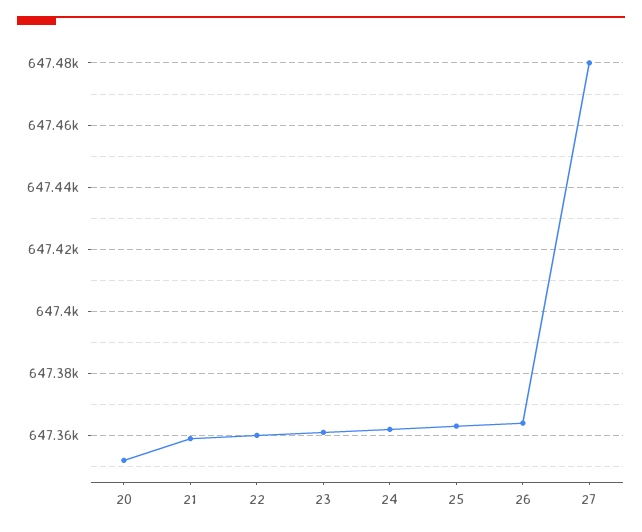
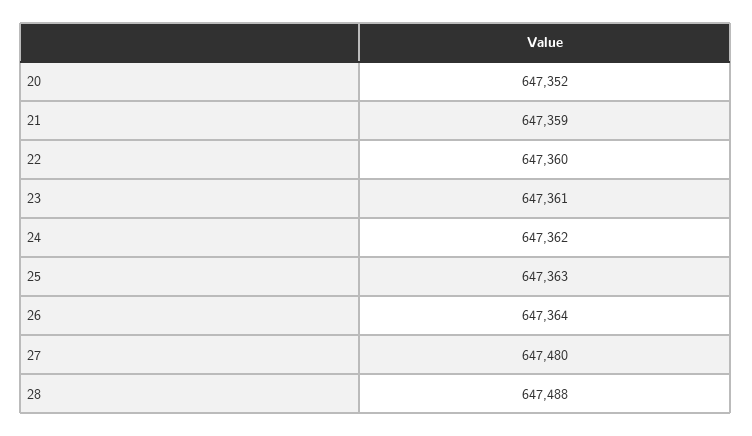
28: none -> 647488

